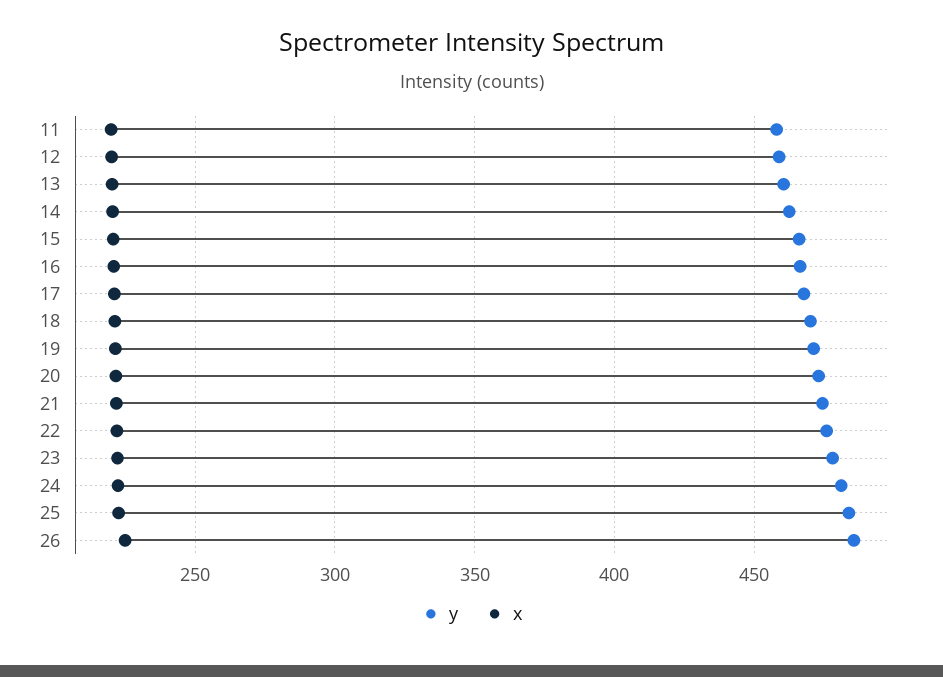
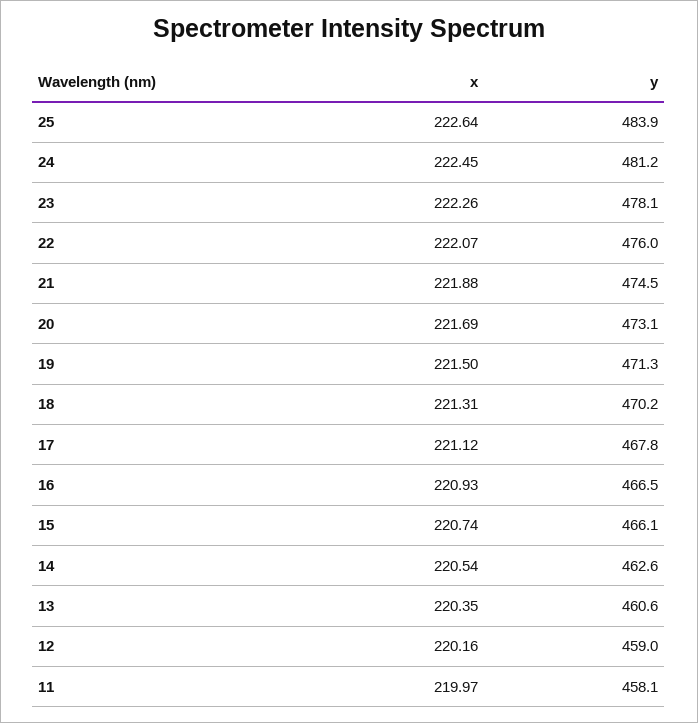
y, 26: 485 -> none
x, 26: 225 -> none

